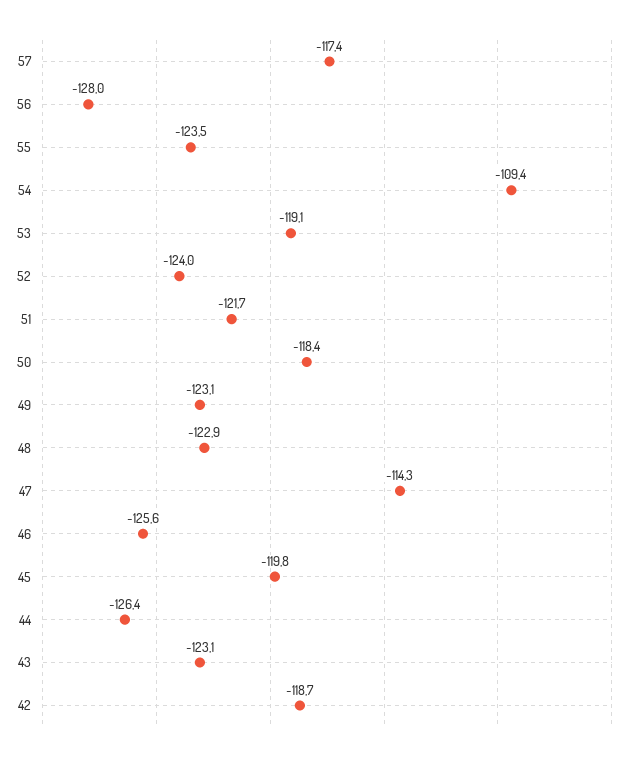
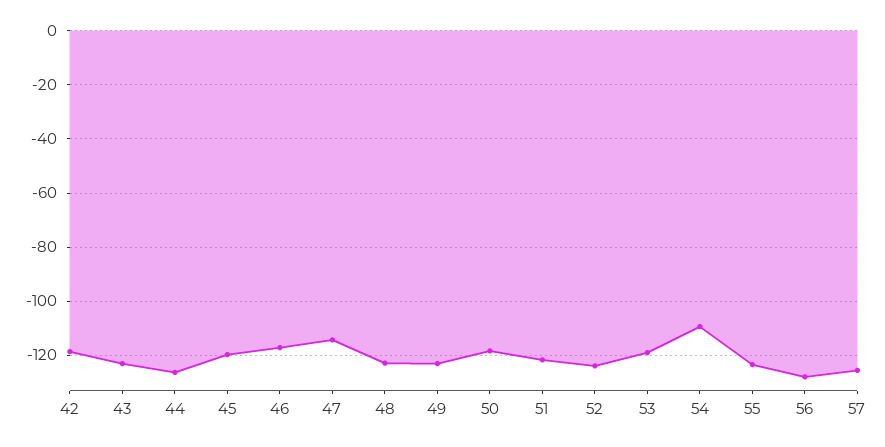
57: -117.4 -> -125
46: -125.6 -> -117.5

